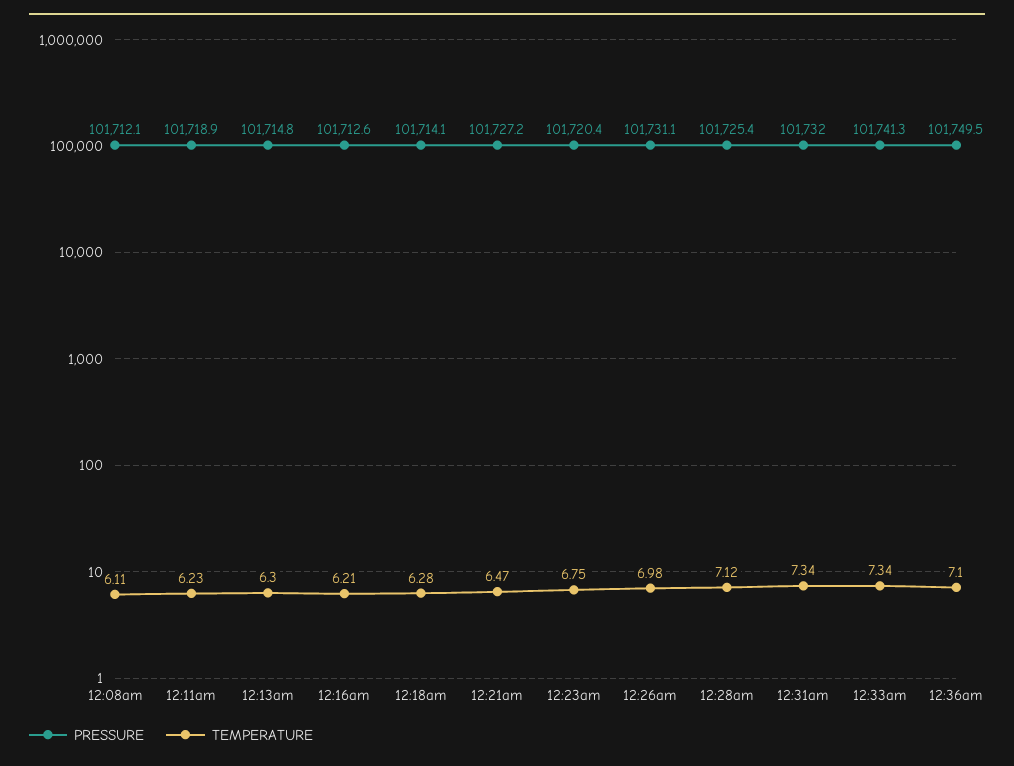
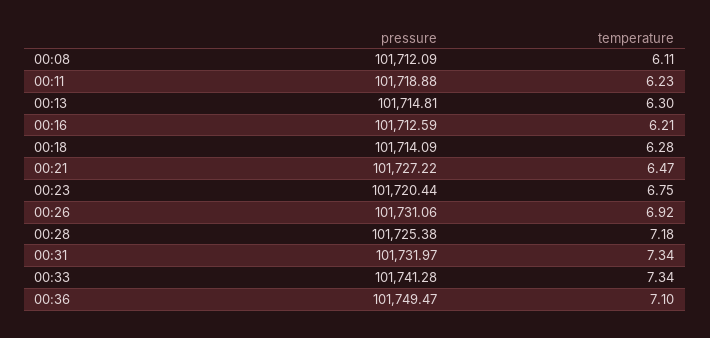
TEMPERATURE, 12:26am: 6.98 -> 6.92
TEMPERATURE, 12:28am: 7.12 -> 7.18

